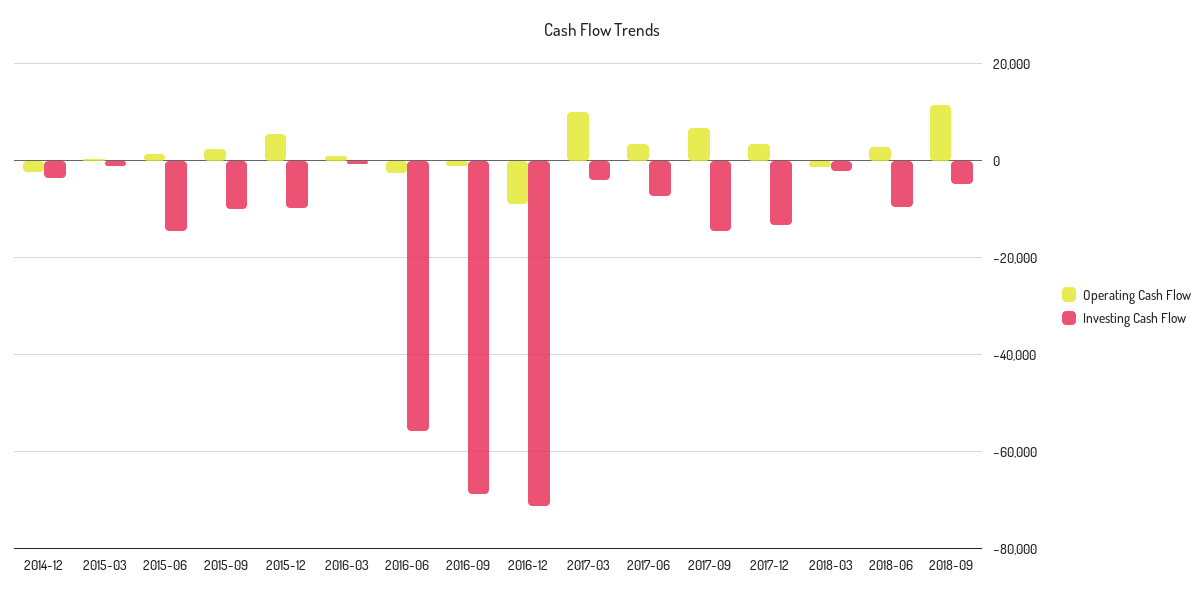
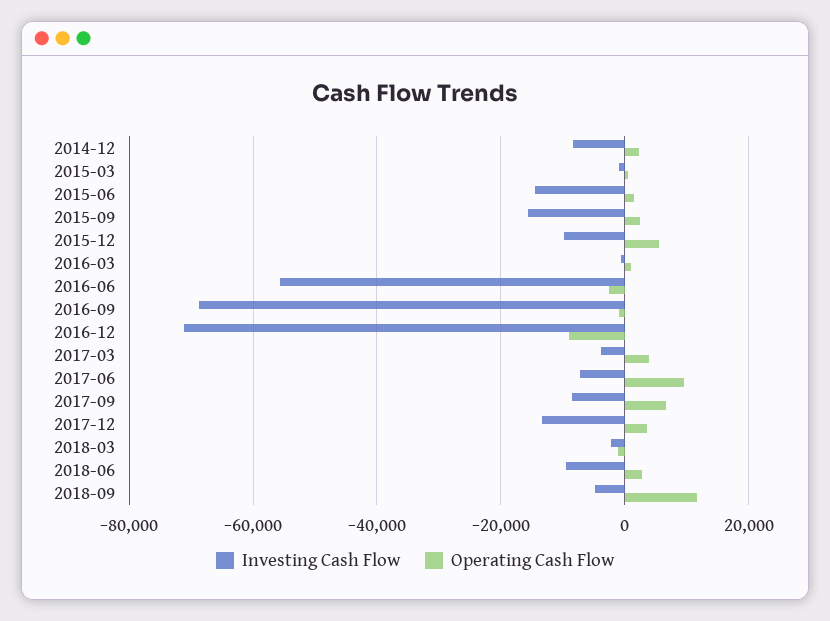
Operating Cash Flow, 2014-12: -2000 -> 2000
Investing Cash Flow, 2014-12: -4000 -> -8000
Investing Cash Flow, 2015-09: -10000 -> -16000
Operating Cash Flow, 2017-03: 10000 -> 4000
Operating Cash Flow, 2017-06: 4000 -> 10000
Investing Cash Flow, 2017-09: -14000 -> -8000

